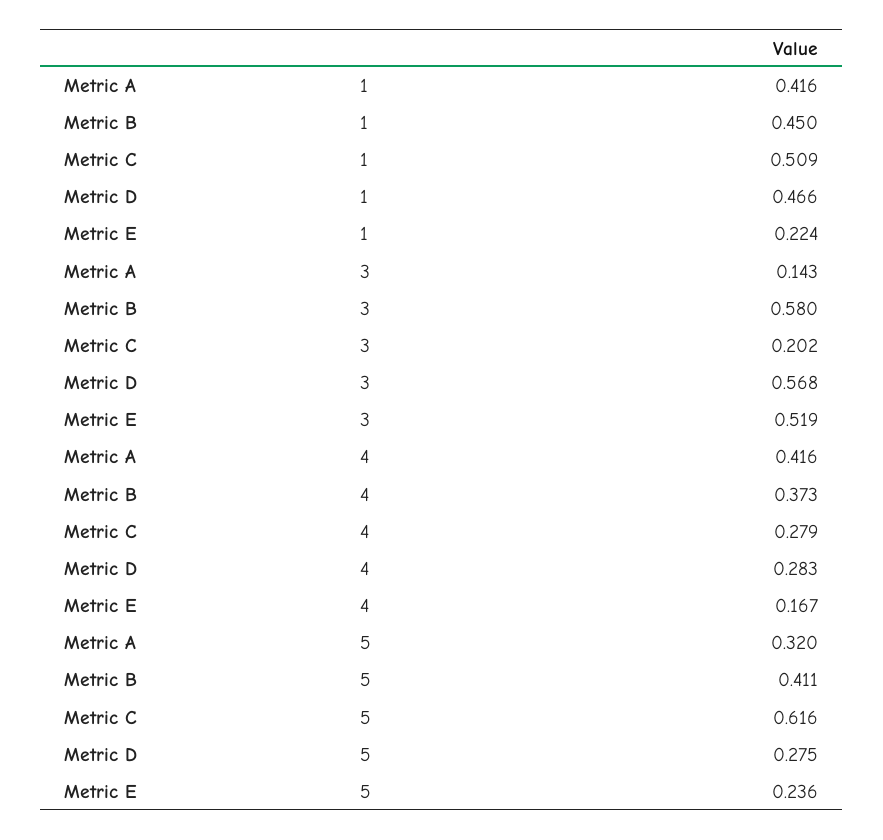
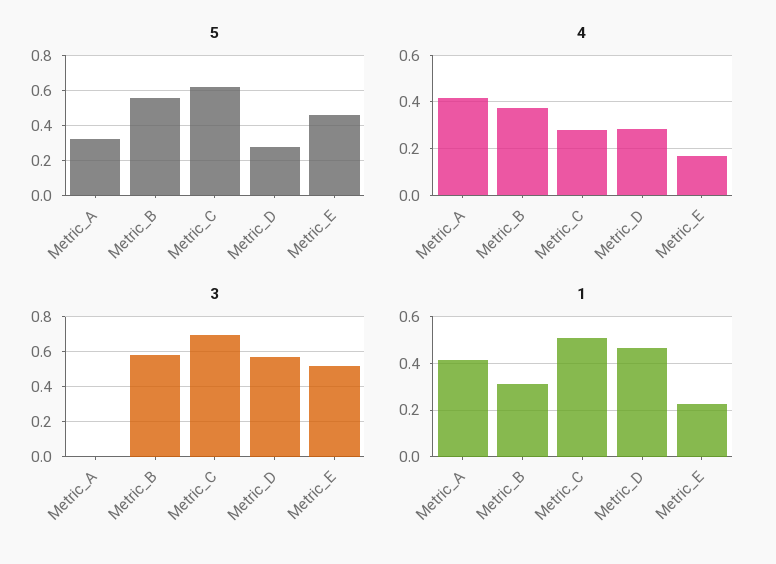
1, Metric B: 0.45 -> 0.3
3, Metric A: 0.143 -> 0
3, Metric C: 0.202 -> 0.7
5, Metric B: 0.411 -> 0.55
5, Metric E: 0.236 -> 0.45

